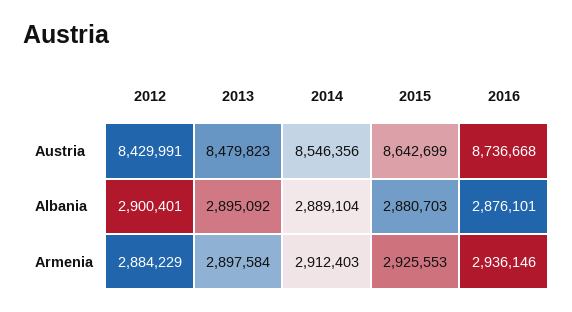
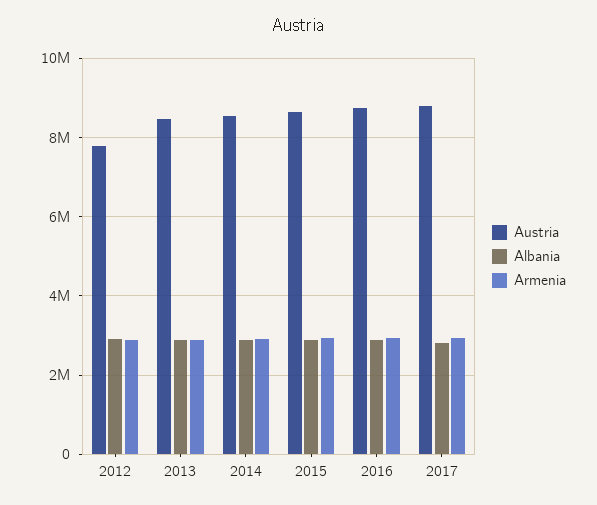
Austria, 2012: 8429991 -> 7800000
Austria, 2017: none -> 8800000
Albania, 2017: none -> 2800000
Armenia, 2017: none -> 3000000

